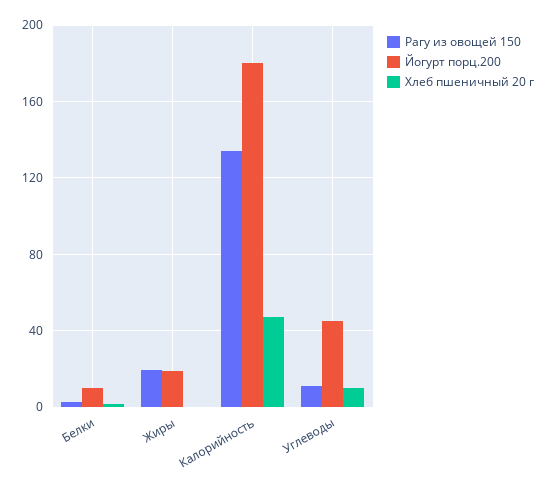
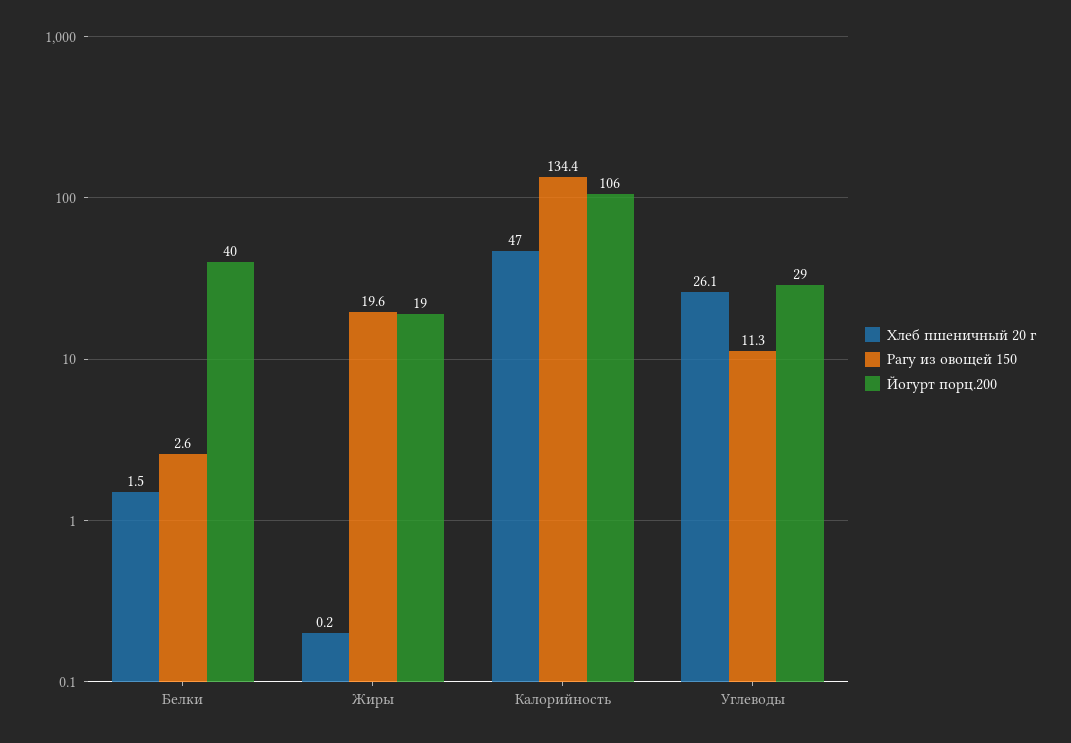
Йогурт порц.200, Белки: 10 -> 40
Йогурт порц.200, Калорийность: 180 -> 106
Йогурт порц.200, Углеводы: 45 -> 29
Хлеб пшеничный 20 г, Углеводы: 10 -> 26.1

